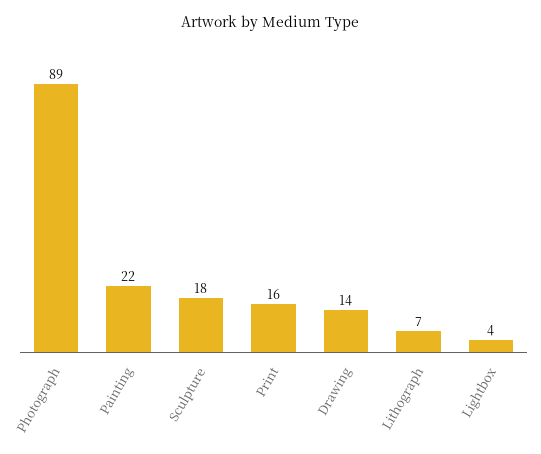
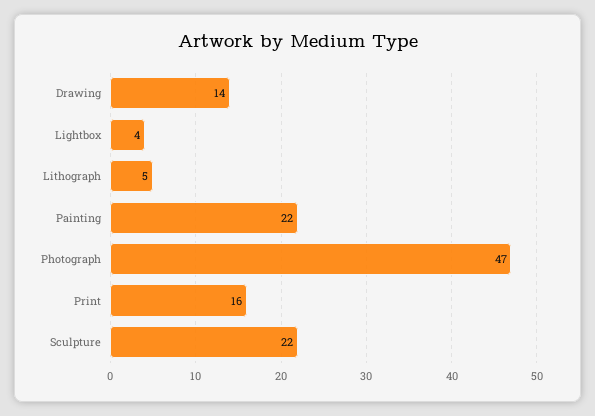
Photograph: 89 -> 47
Sculpture: 18 -> 22
Lithograph: 7 -> 5

